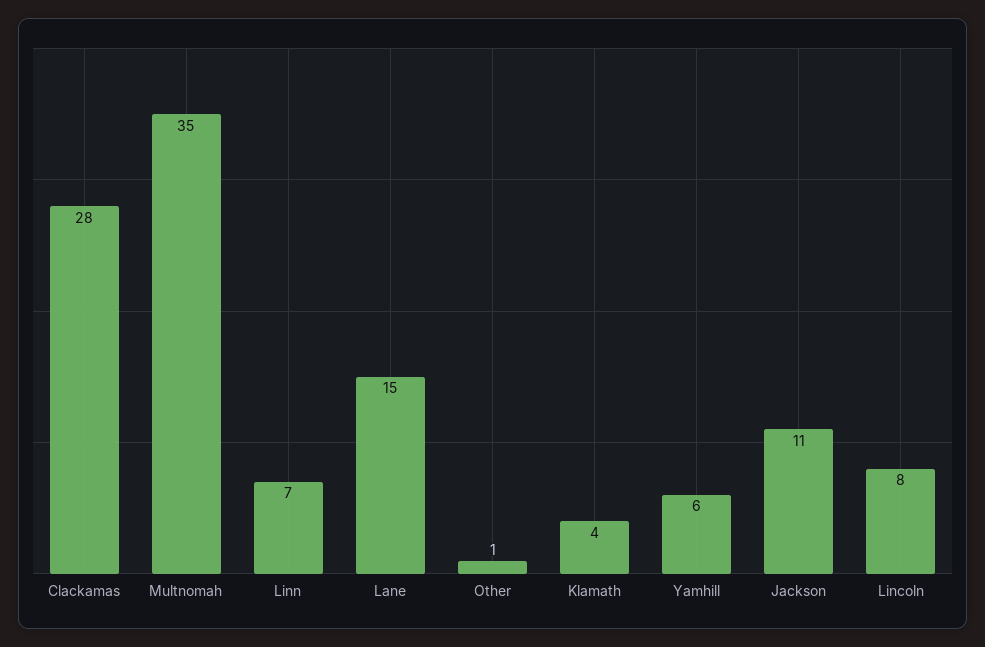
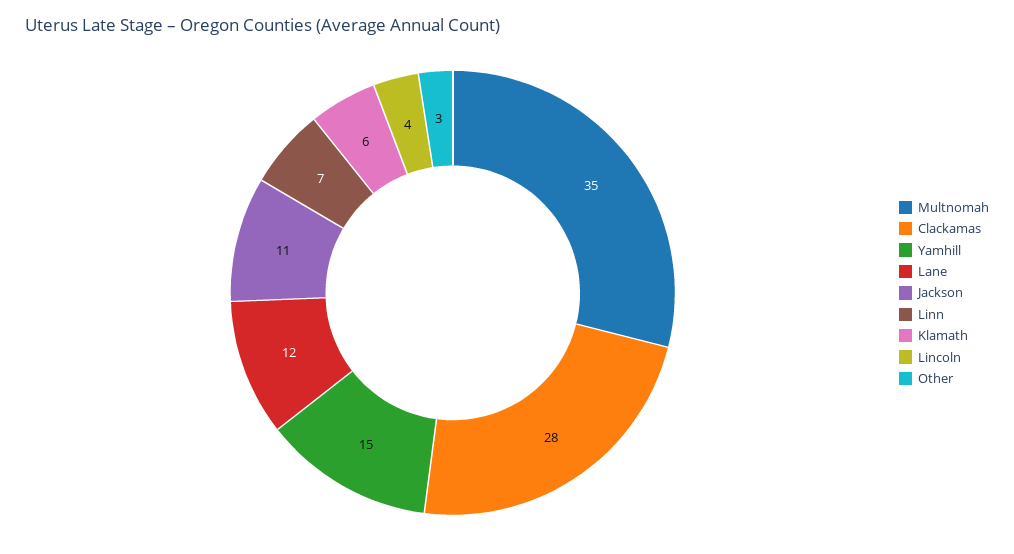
Lane: 15 -> 12
Other: 1 -> 3
Klamath: 4 -> 6
Yamhill: 6 -> 15
Lincoln: 8 -> 4

